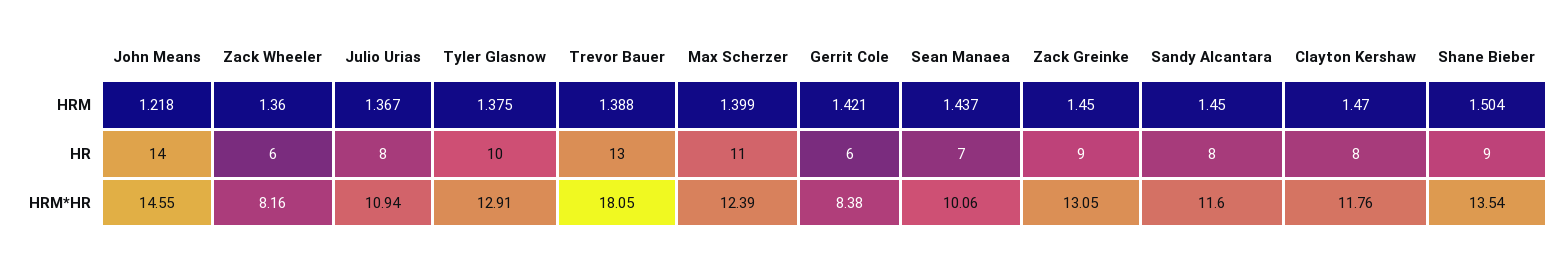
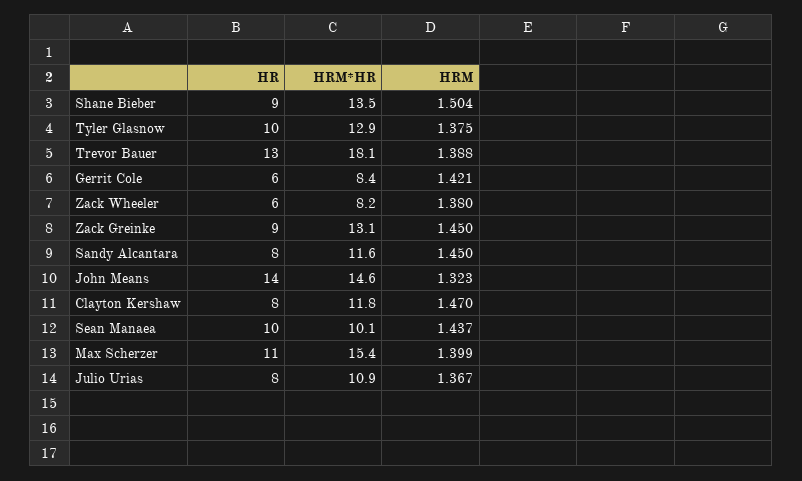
John Means, HRM: 1.218 -> 1.323
Zack Wheeler, HRM: 1.36 -> 1.38
Sean Manaea, HR: 7 -> 10
Max Scherzer, HRM*HR: 12.39 -> 15.4

